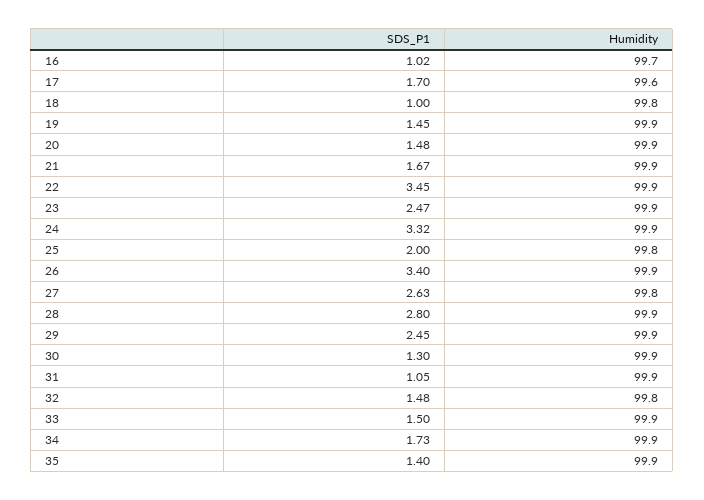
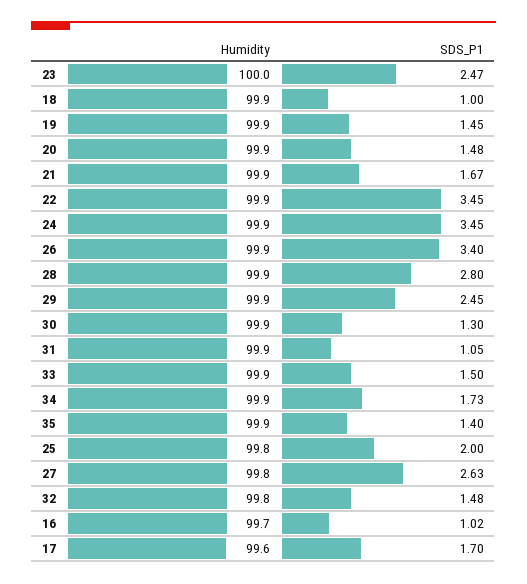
Humidity, 18: 99.8 -> 99.9
Humidity, 23: 99.9 -> 100
SDS_P1, 24: 3.32 -> 3.45

